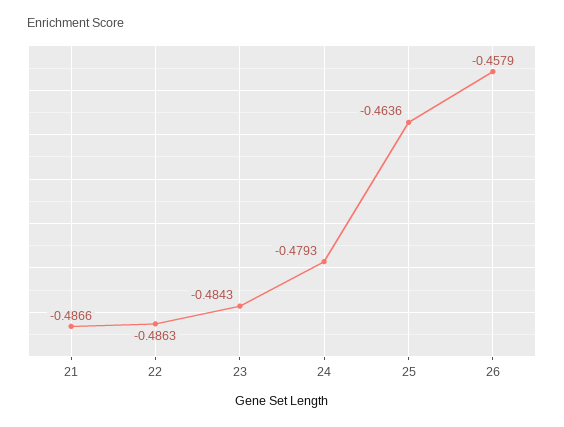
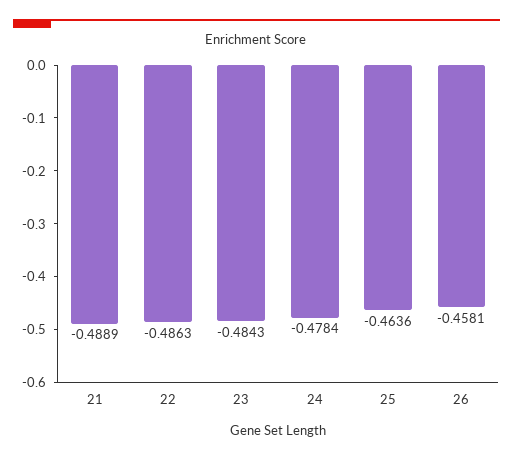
21: -0.4866 -> -0.4889
24: -0.4793 -> -0.4784
26: -0.4579 -> -0.4581

